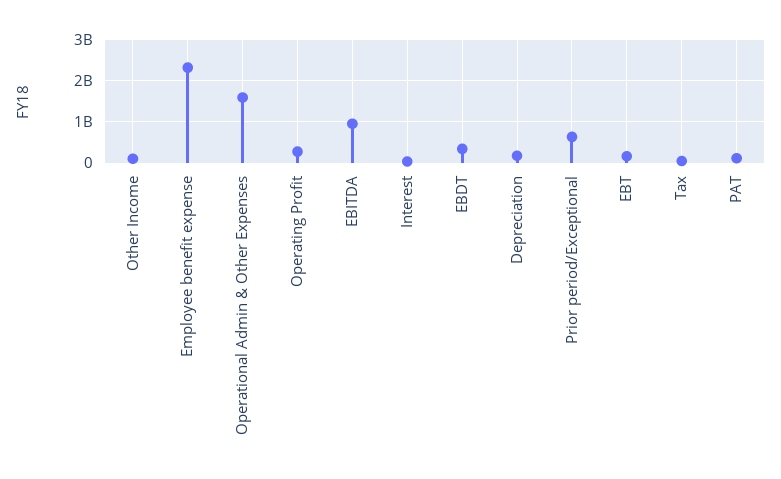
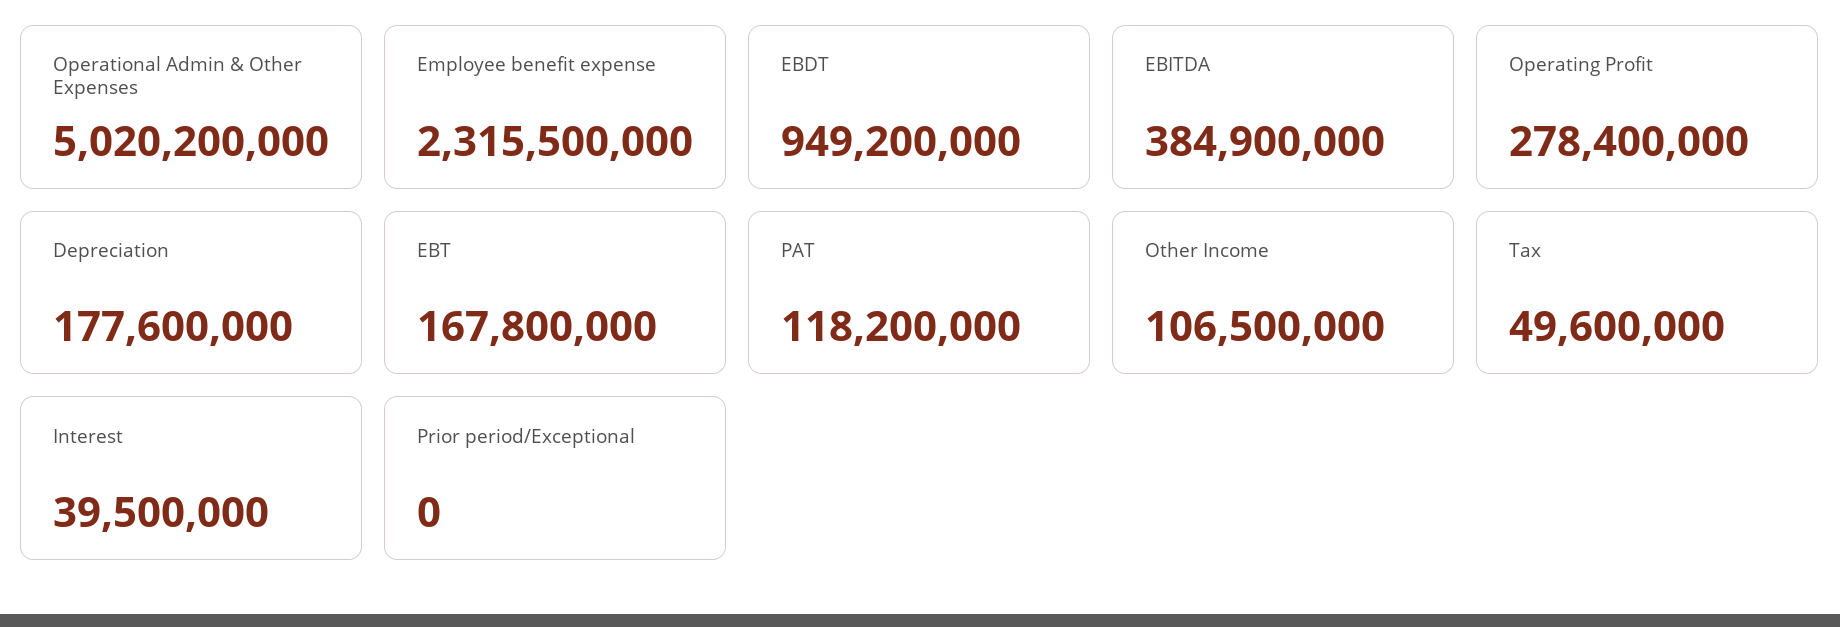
Operational Admin & Other Expenses: 1600000000 -> 5020200000
EBITDA: 1000000000 -> 384900000
EBDT: 400000000 -> 949200000
Prior period/Exceptional: 600000000 -> 0

